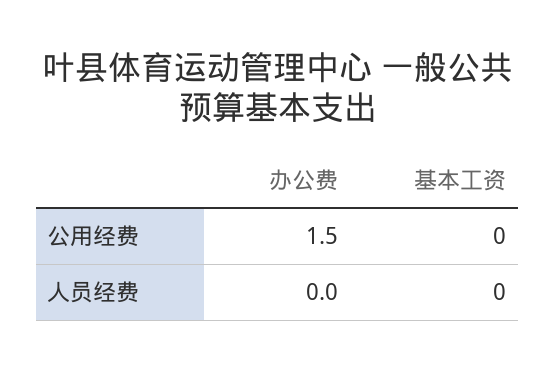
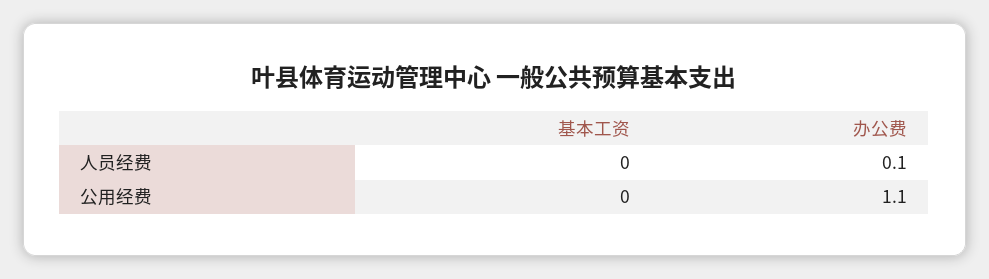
办公费, 公用经费: 1.5 -> 1.1
办公费, 人员经费: 0 -> 0.1

